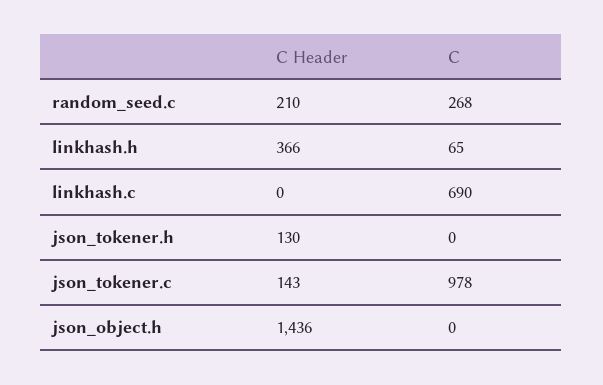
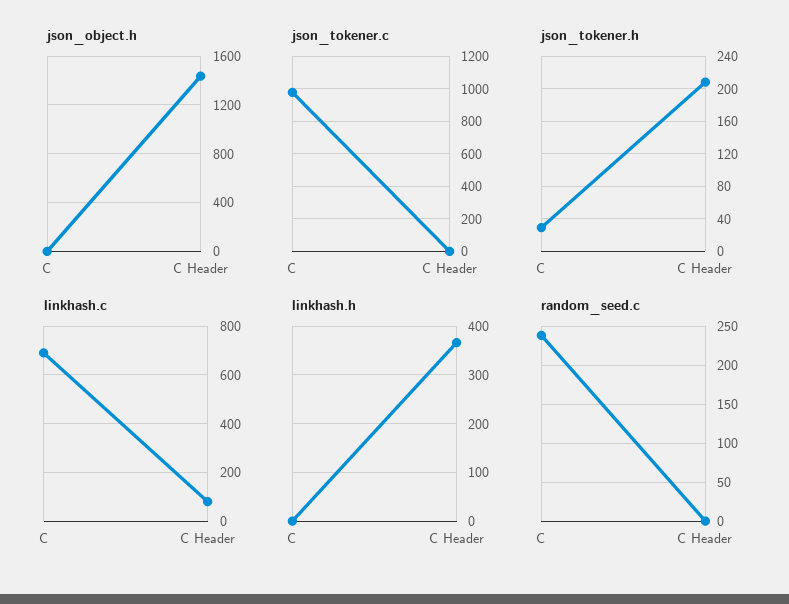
random_seed.c, C Header: 210 -> 0
random_seed.c, C: 268 -> 240
linkhash.h, C: 65 -> 0
linkhash.c, C Header: 0 -> 75
json_tokener.h, C Header: 130 -> 210
json_tokener.h, C: 0 -> 30
json_tokener.c, C Header: 143 -> 0

